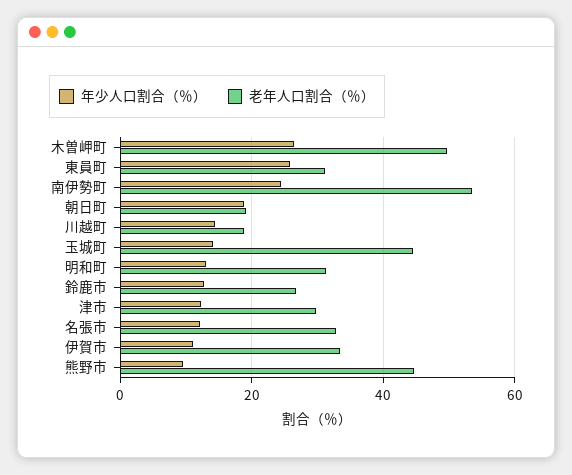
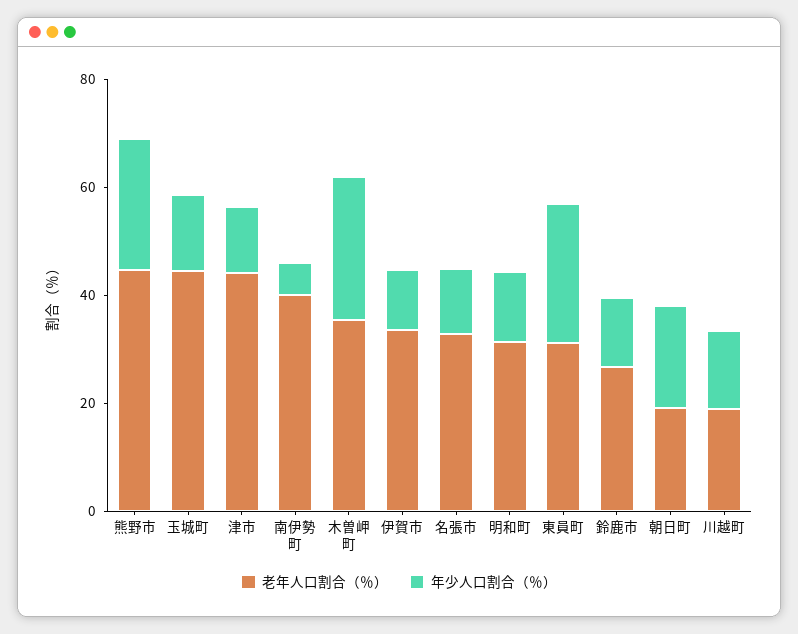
老年人口割合（％）, 木曽岬町: 50 -> 35
年少人口割合（％）, 南伊勢町: 24 -> 5
老年人口割合（％）, 南伊勢町: 54 -> 40
老年人口割合（％）, 津市: 30 -> 45
年少人口割合（％）, 熊野市: 10 -> 25

